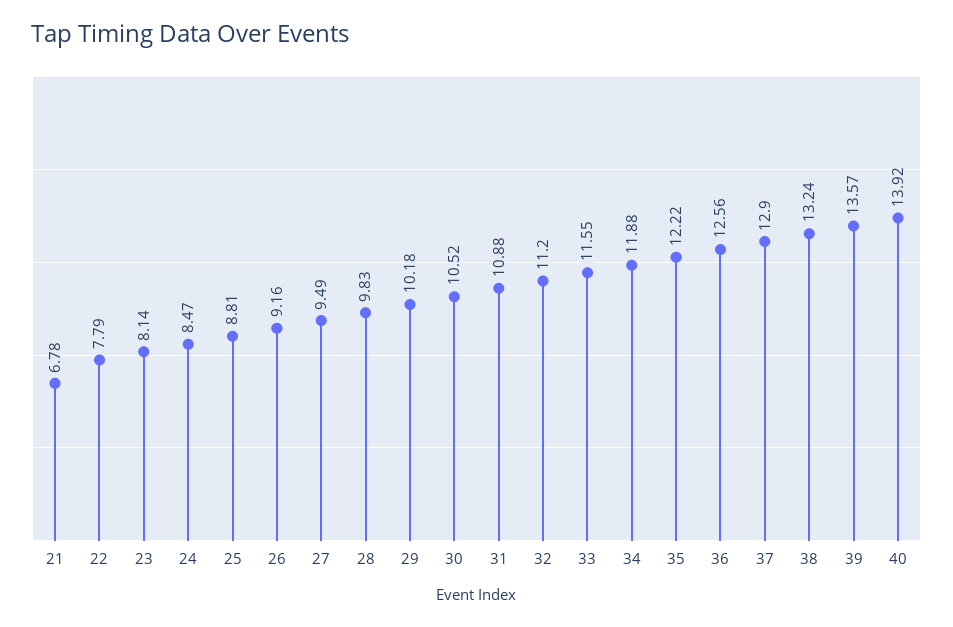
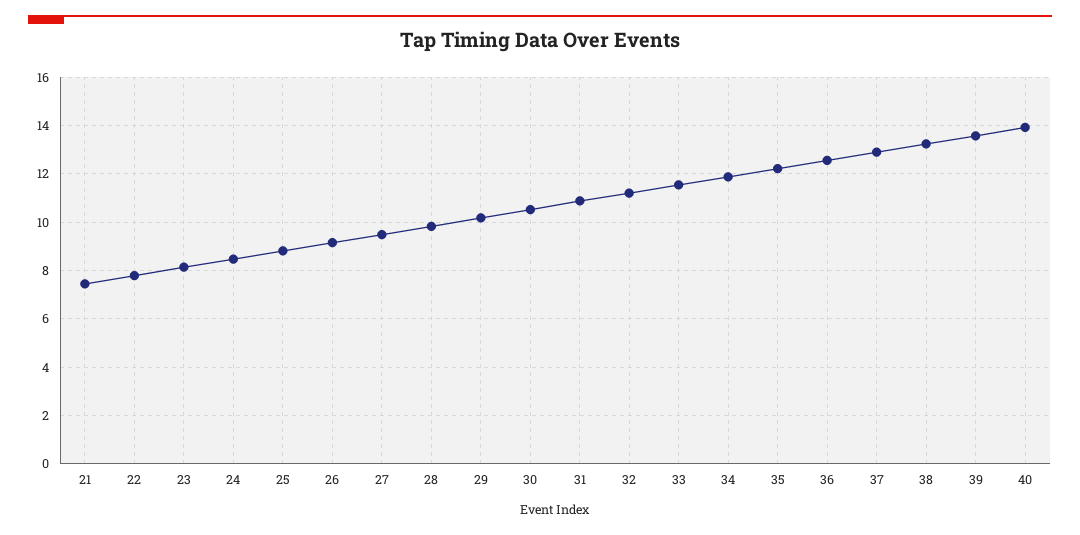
21: 6.78 -> 7.5

